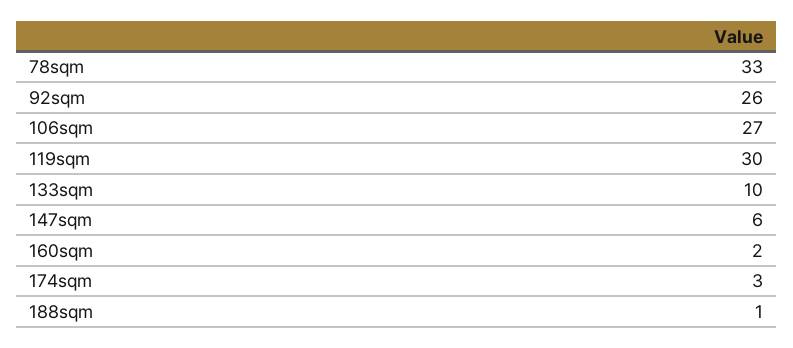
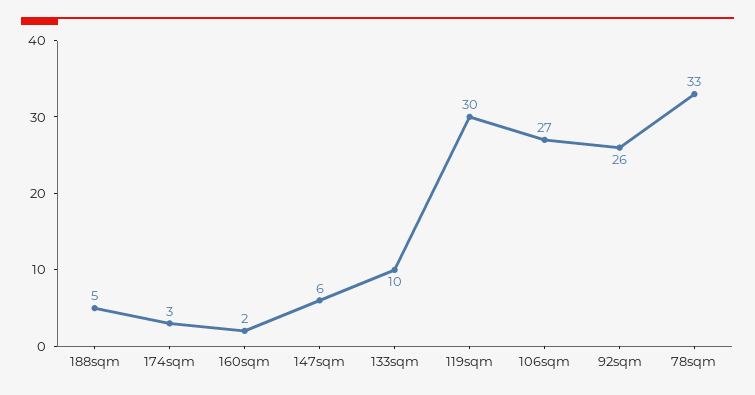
188sqm: 1 -> 5

